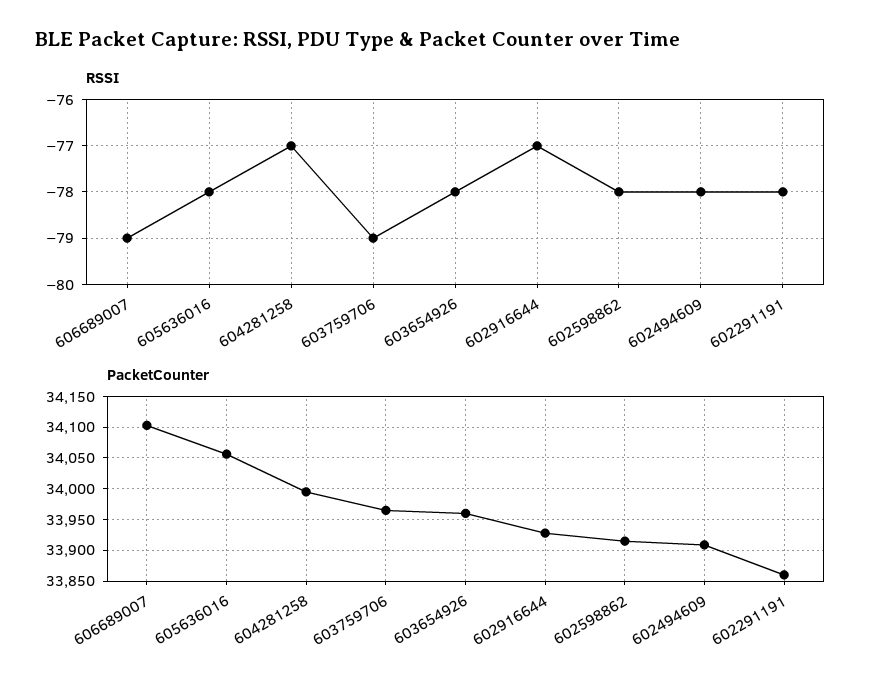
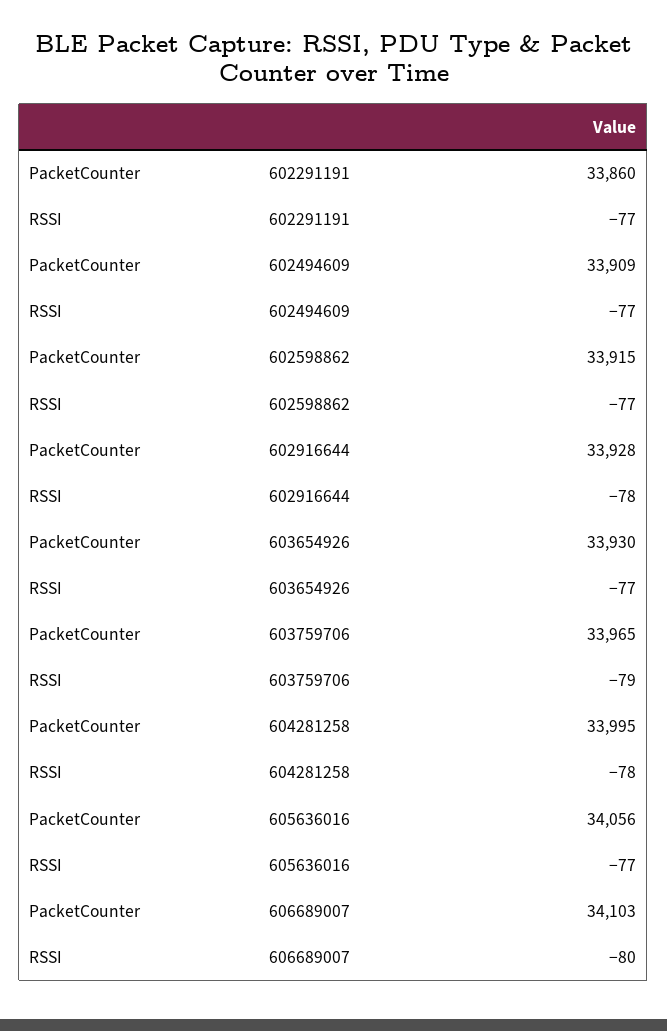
RSSI, 606689007: -79 -> -80
RSSI, 605636016: -78 -> -77
RSSI, 604281258: -77 -> -78
RSSI, 603654926: -78 -> -77
RSSI, 602916644: -77 -> -78
RSSI, 602598862: -78 -> -77
RSSI, 602494609: -78 -> -77
RSSI, 602291191: -78 -> -77
PacketCounter, 603654926: 33960 -> 33930

